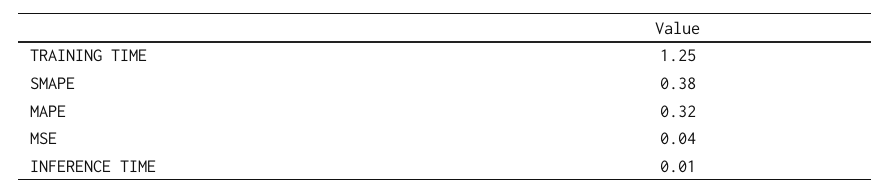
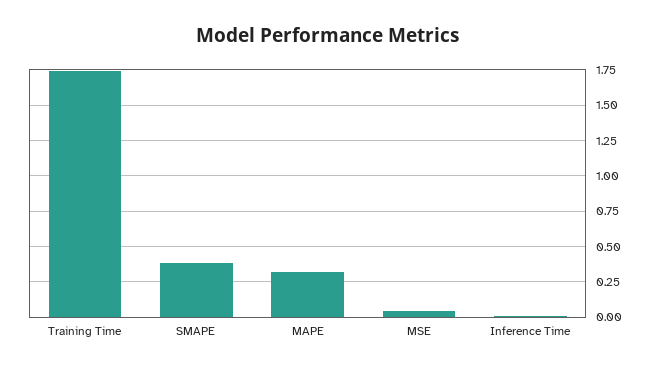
TRAINING TIME: 1.25 -> 1.75

